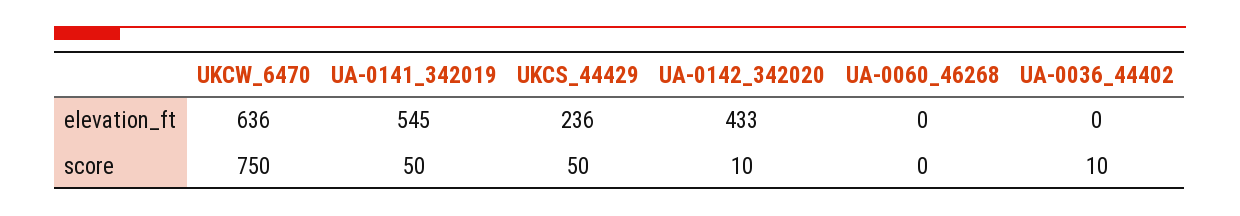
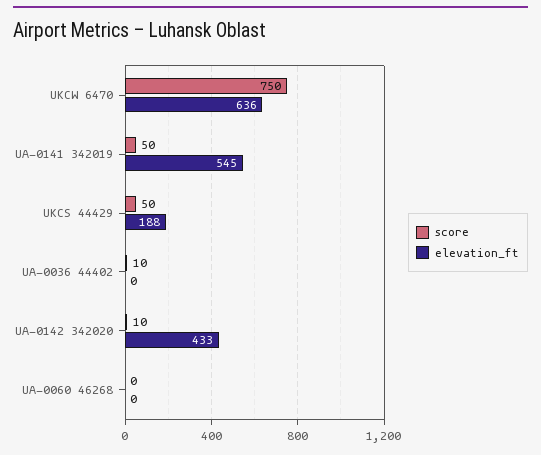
elevation_ft, UKCS_44429: 236 -> 188

